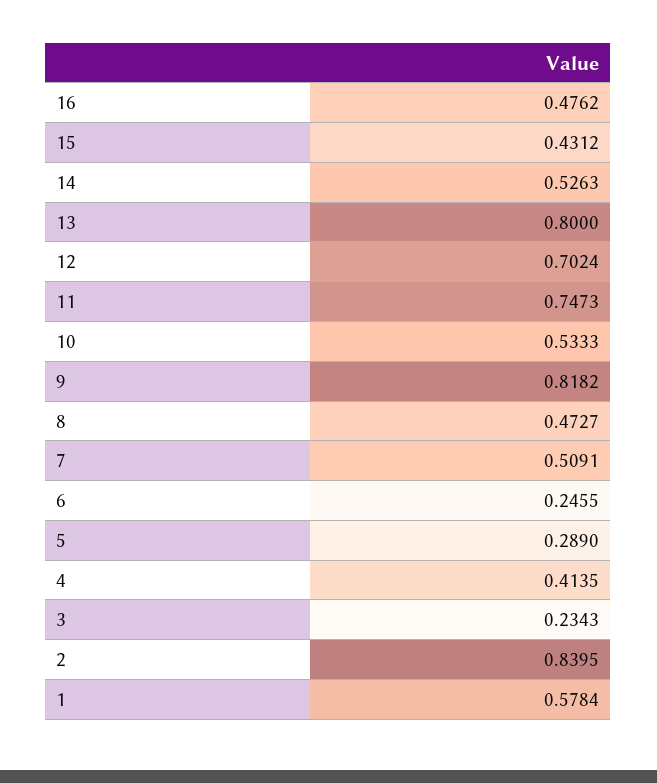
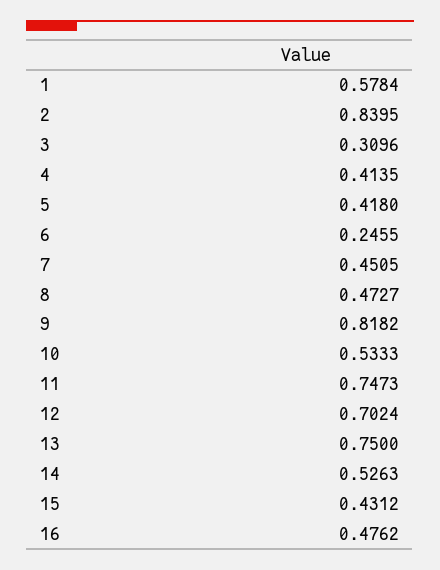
13: 0.8 -> 0.75
7: 0.5091 -> 0.4505
5: 0.289 -> 0.418
3: 0.2343 -> 0.3096

